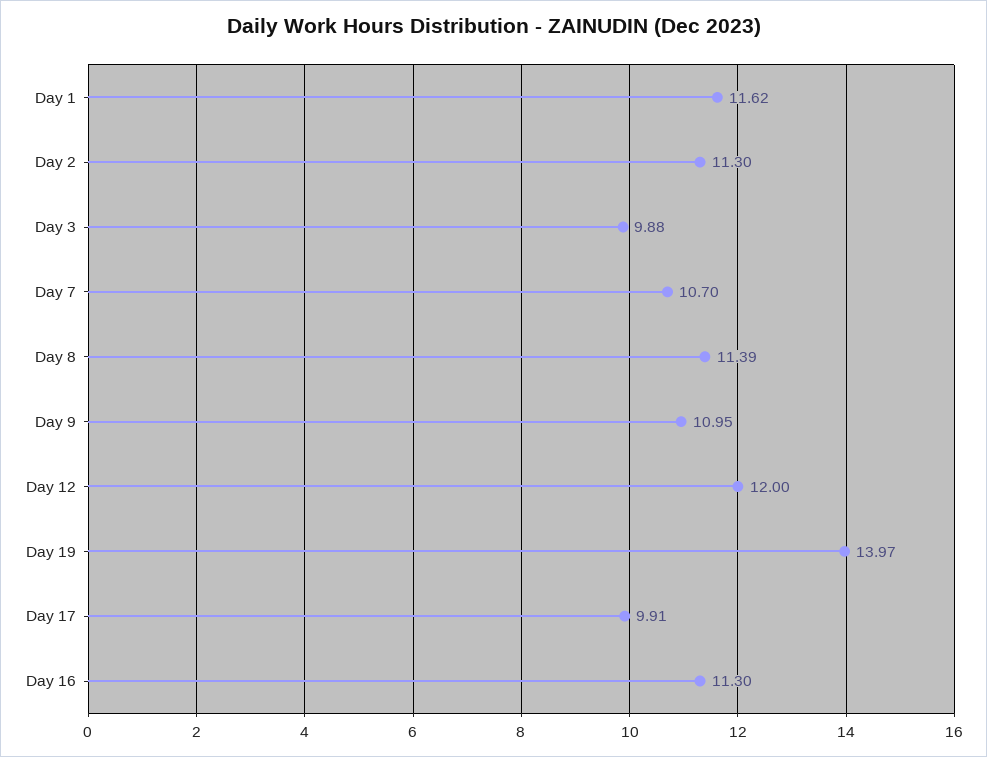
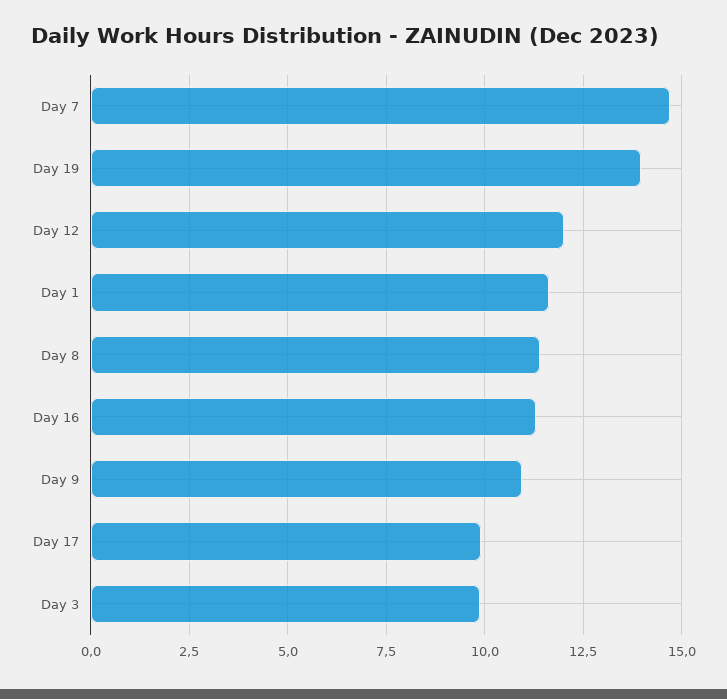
Day 2: 11.3 -> none
Day 7: 10.7 -> 14.75

